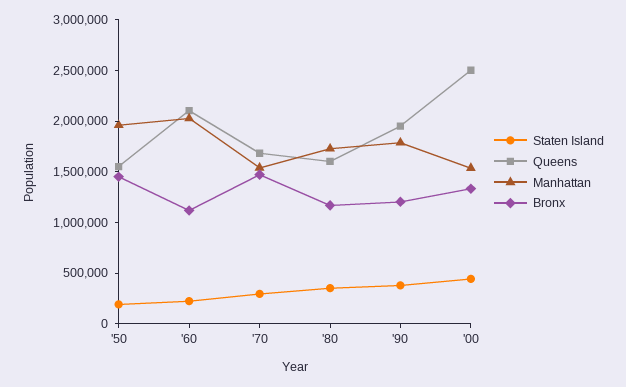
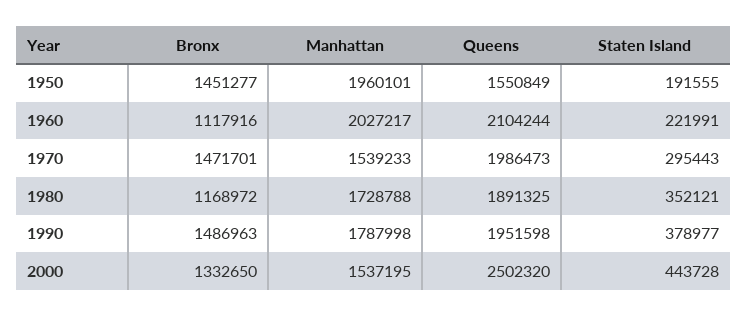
Queens, '70: 1700000 -> 1986473
Queens, '80: 1600000 -> 1891325
Bronx, '90: 1200000 -> 1486963

